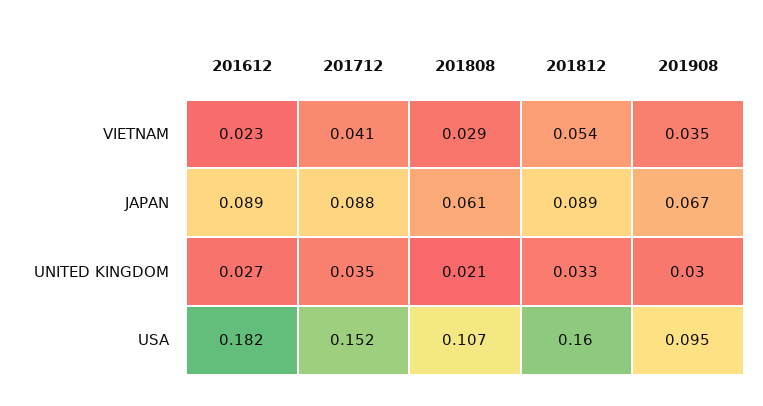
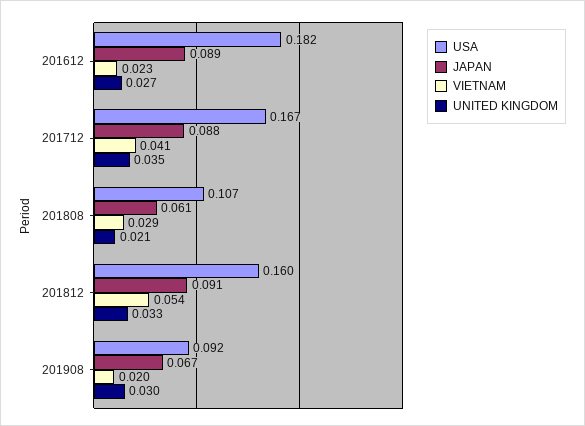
VIETNAM, 201908: 0.035 -> 0.02
JAPAN, 201812: 0.089 -> 0.091
USA, 201712: 0.152 -> 0.167
USA, 201908: 0.095 -> 0.092

